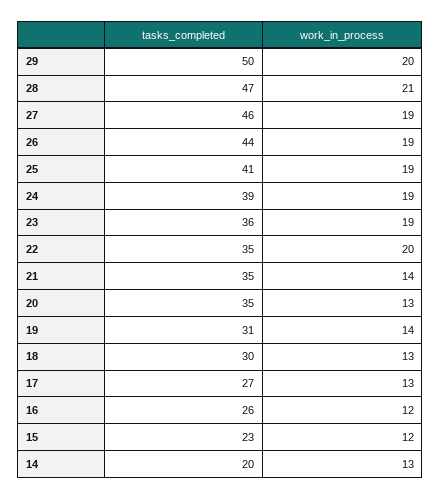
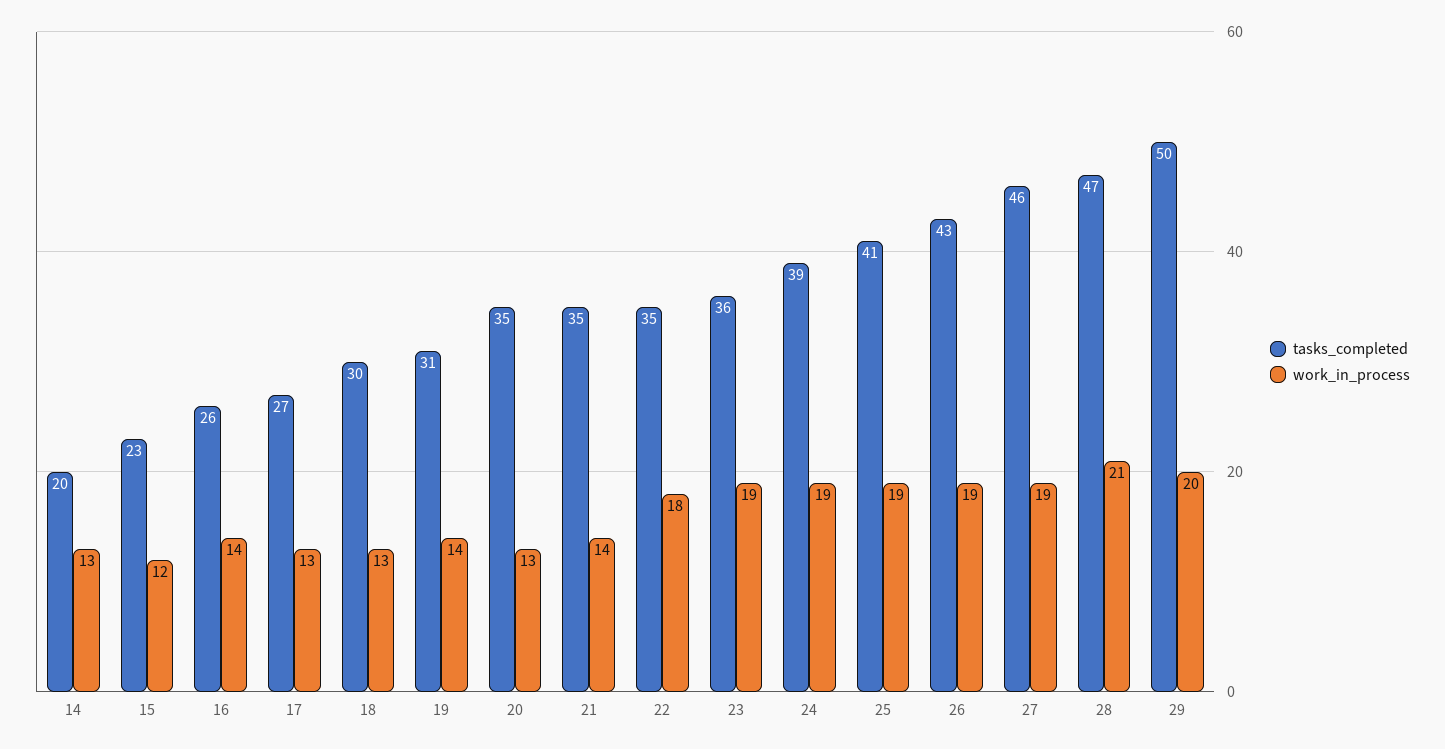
tasks_completed, 26: 44 -> 43
work_in_process, 22: 20 -> 18
work_in_process, 16: 12 -> 14

